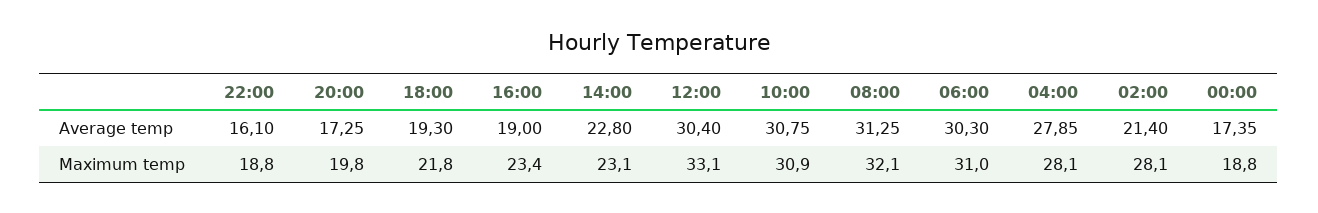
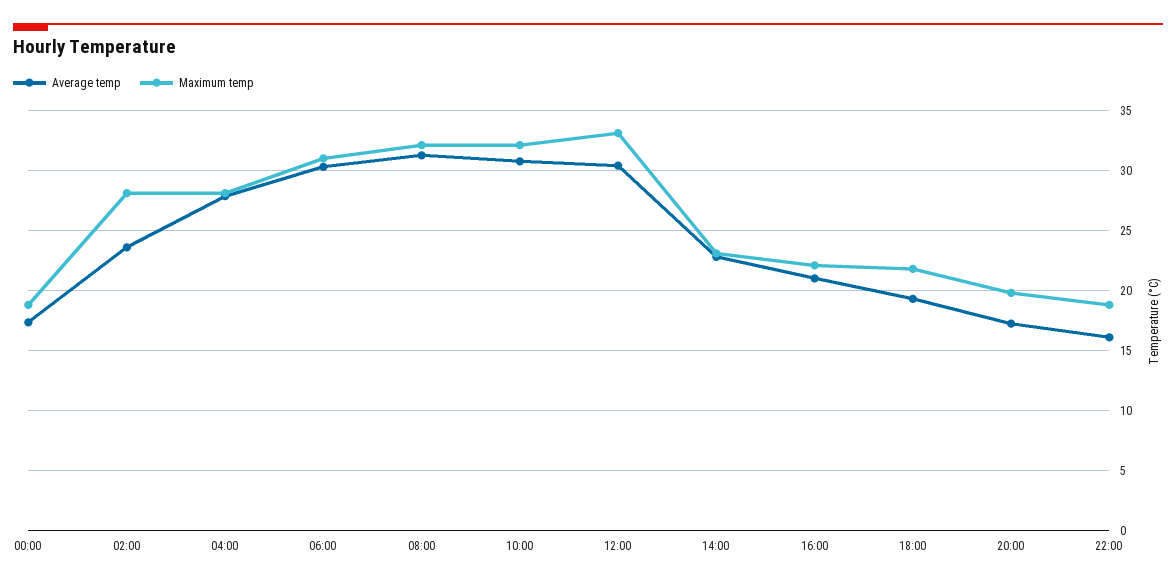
Average temp, 16:00: 19 -> 21
Average temp, 02:00: 21.4 -> 23.5
Maximum temp, 16:00: 23.4 -> 22
Maximum temp, 10:00: 30.9 -> 32

